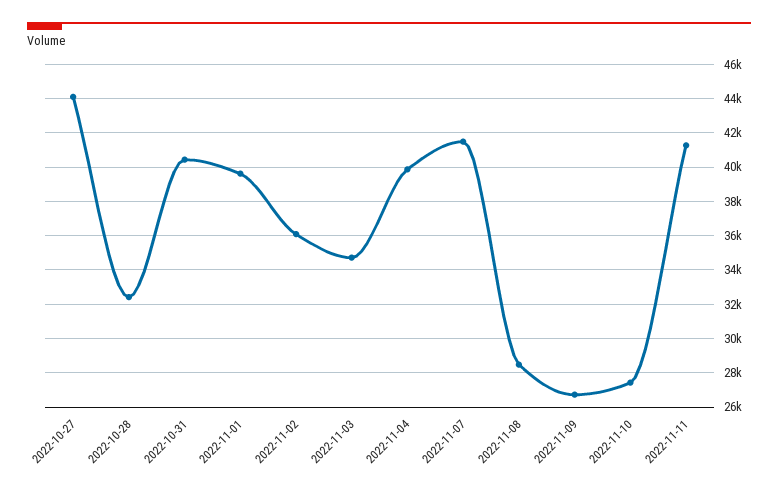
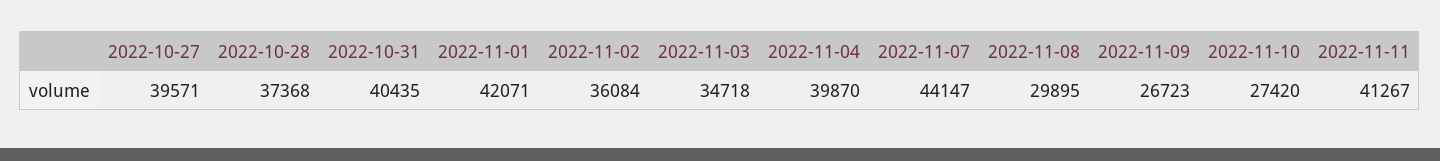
2022-10-27: 44000 -> 39571
2022-10-28: 32500 -> 37368
2022-11-01: 39500 -> 42071
2022-11-07: 41500 -> 44147
2022-11-08: 28500 -> 29895

